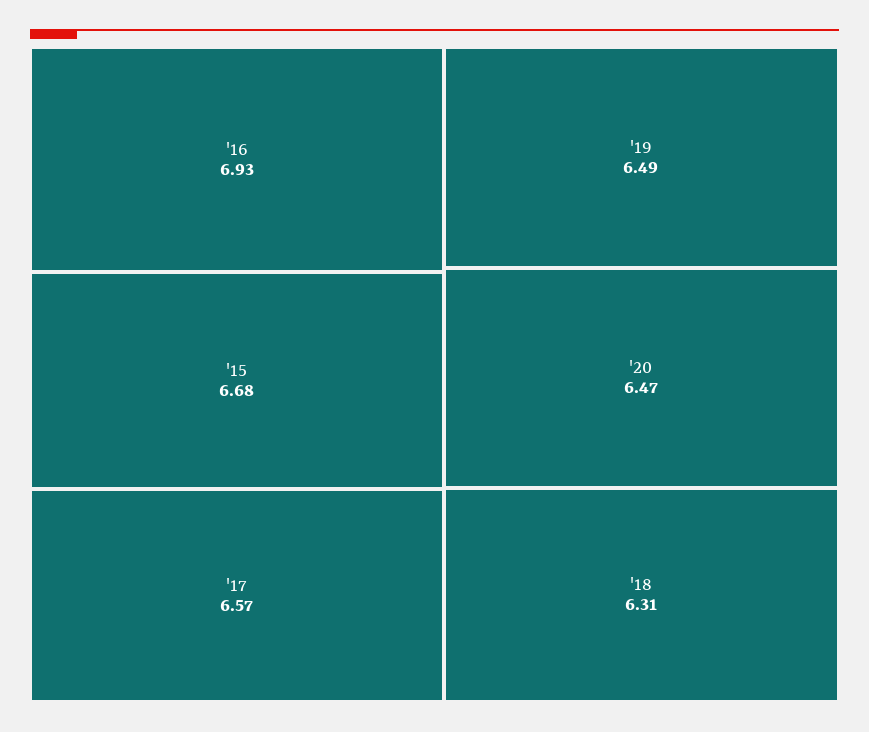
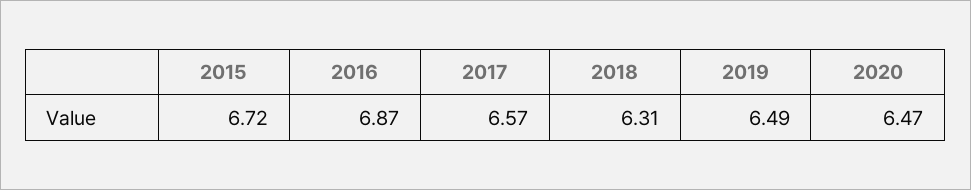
'16: 6.93 -> 6.87
'15: 6.68 -> 6.72

